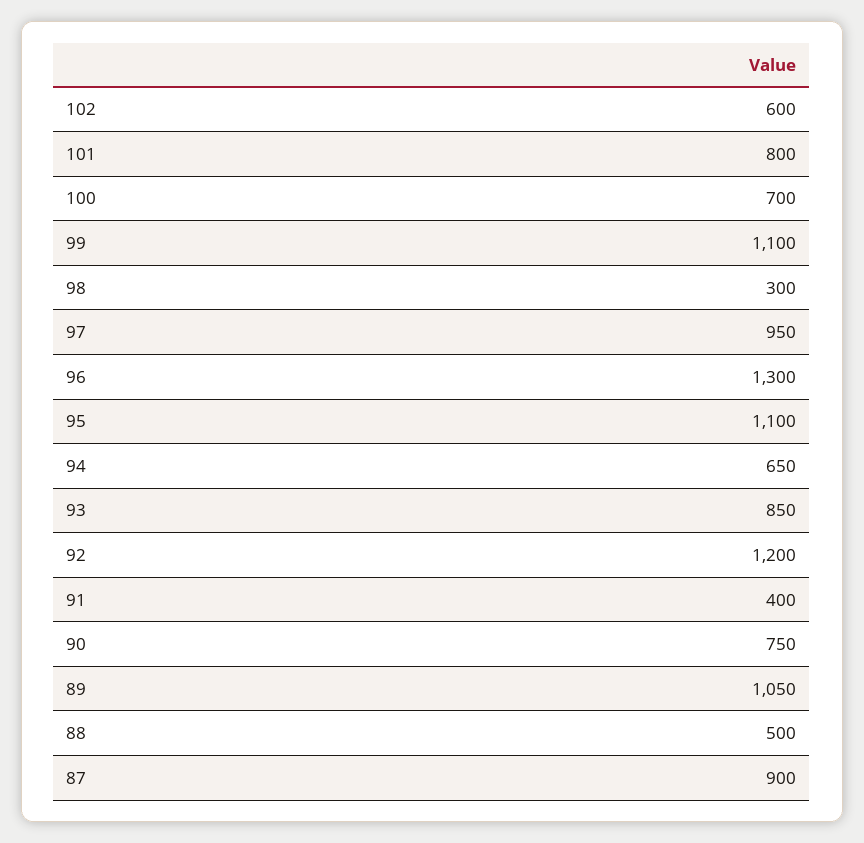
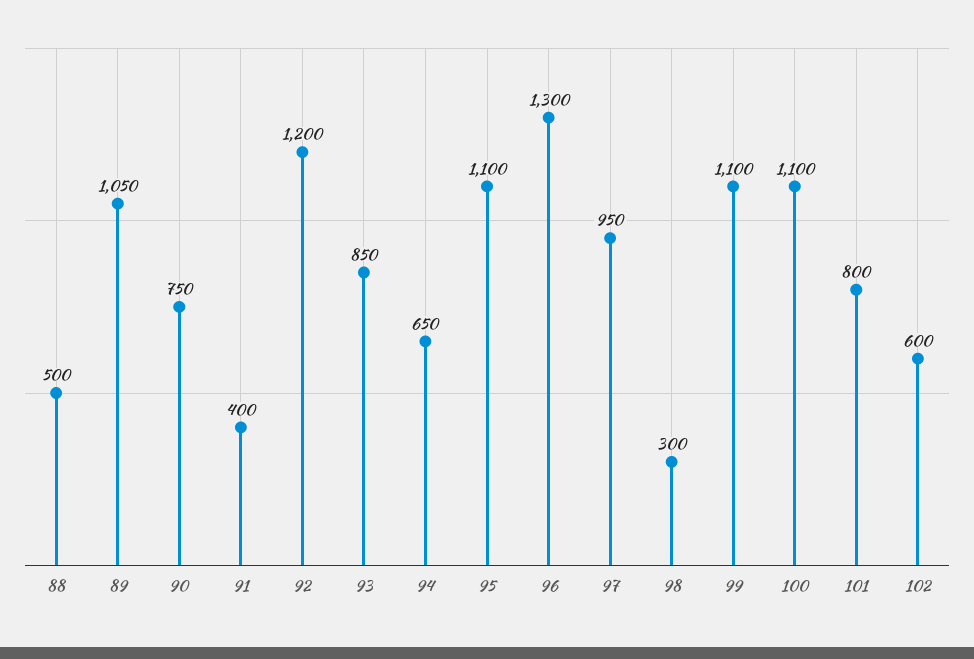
100: 700 -> 1100
87: 900 -> none

